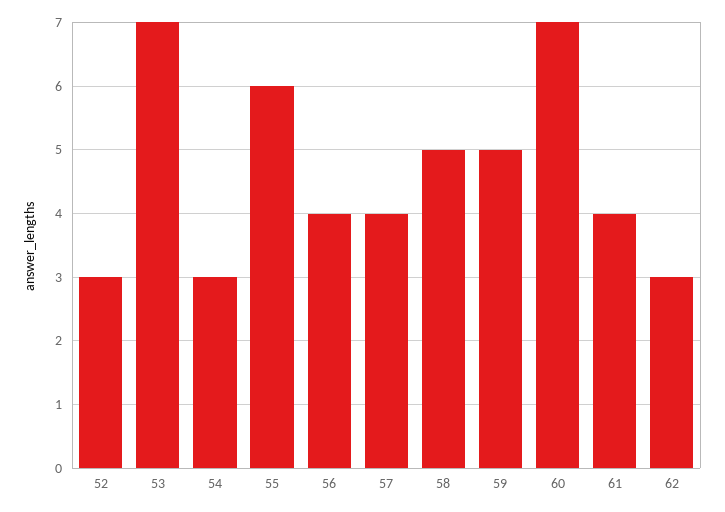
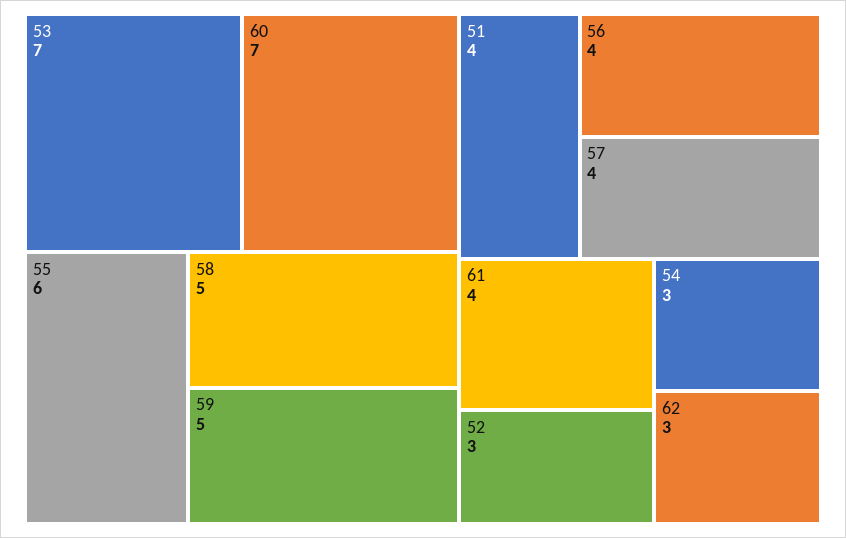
51: none -> 4

